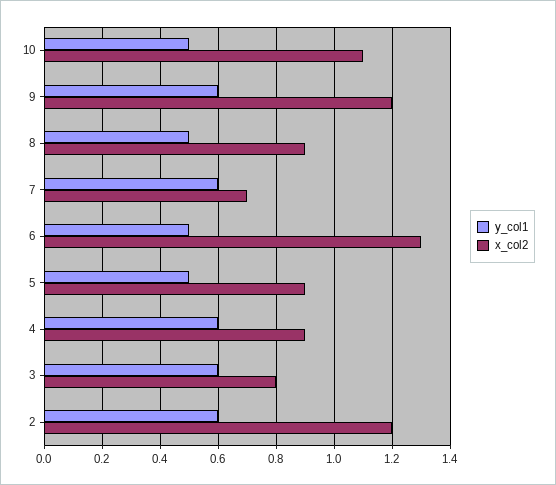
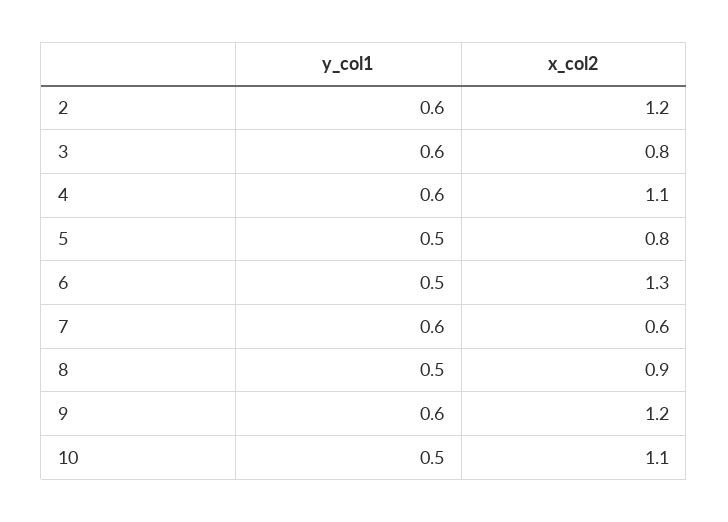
x_col2, 7: 0.7 -> 0.6
x_col2, 5: 0.9 -> 0.8
x_col2, 4: 0.9 -> 1.1

